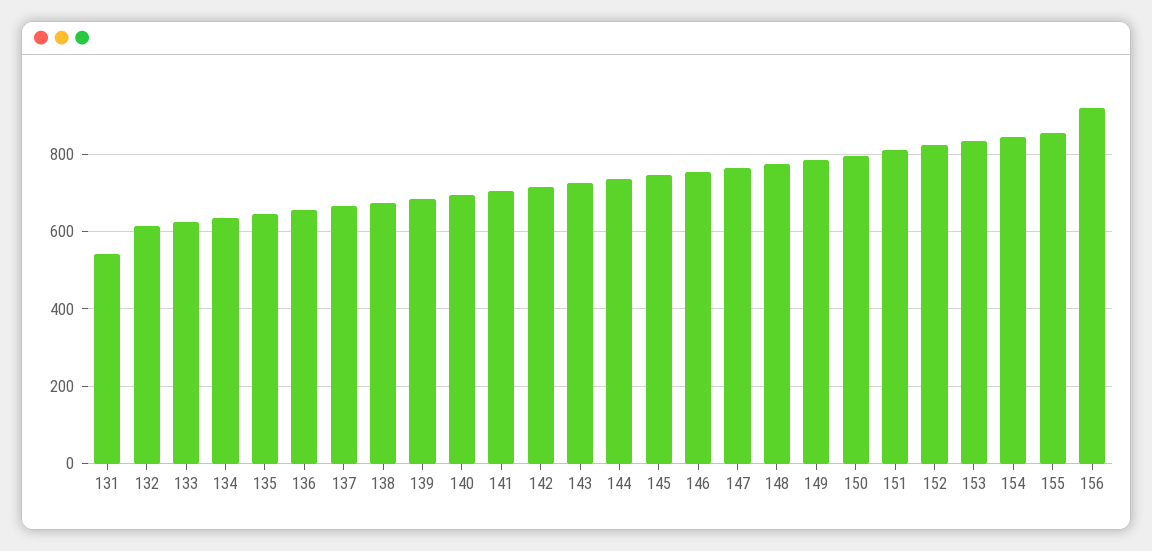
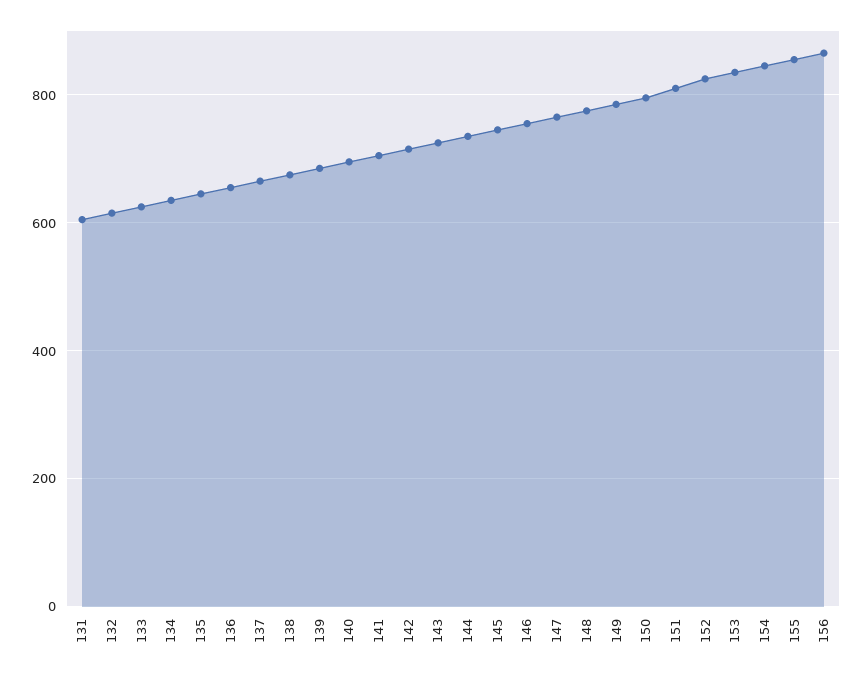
131: 540 -> 600
156: 920 -> 860

